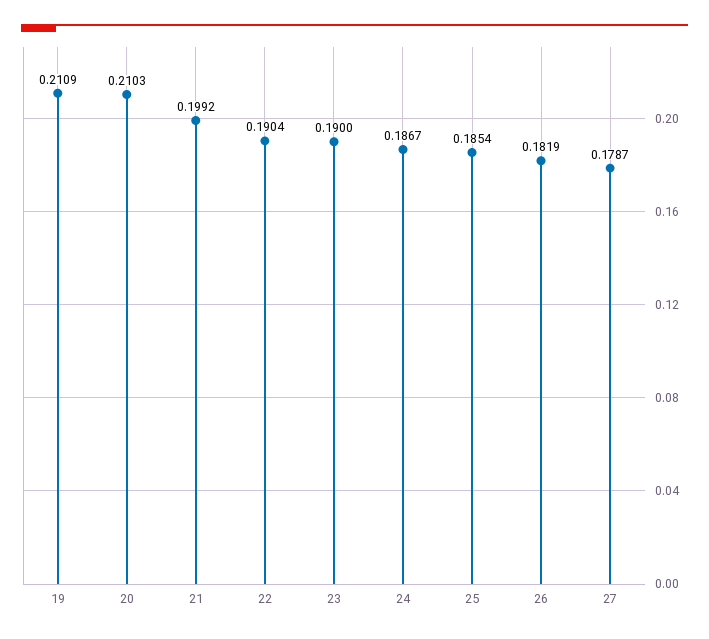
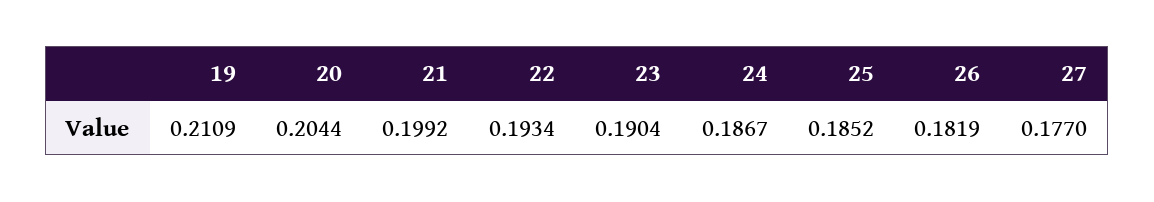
20: 0.2103 -> 0.2044
22: 0.1904 -> 0.1934
23: 0.19 -> 0.1904
25: 0.1854 -> 0.1852
27: 0.1787 -> 0.177

